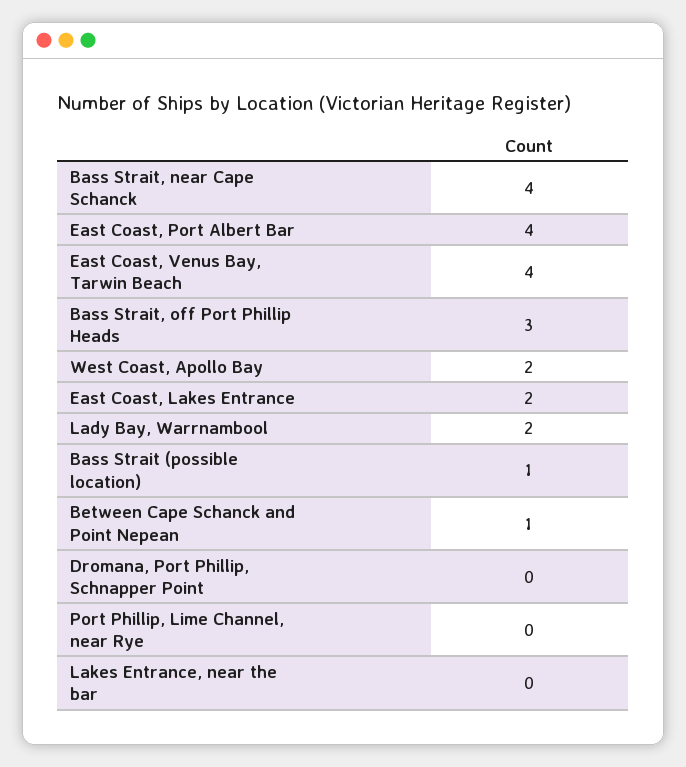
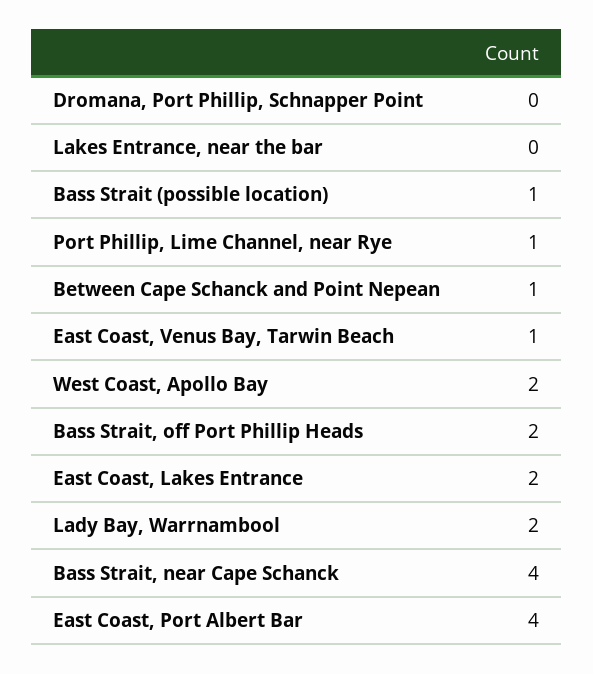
East Coast, Venus Bay, Tarwin Beach: 4 -> 1
Bass Strait, off Port Phillip Heads: 3 -> 2
Port Phillip, Lime Channel, near Rye: 0 -> 1

